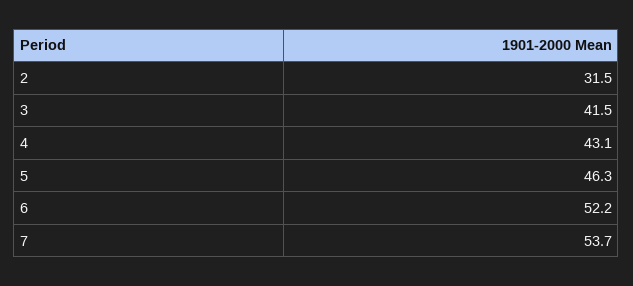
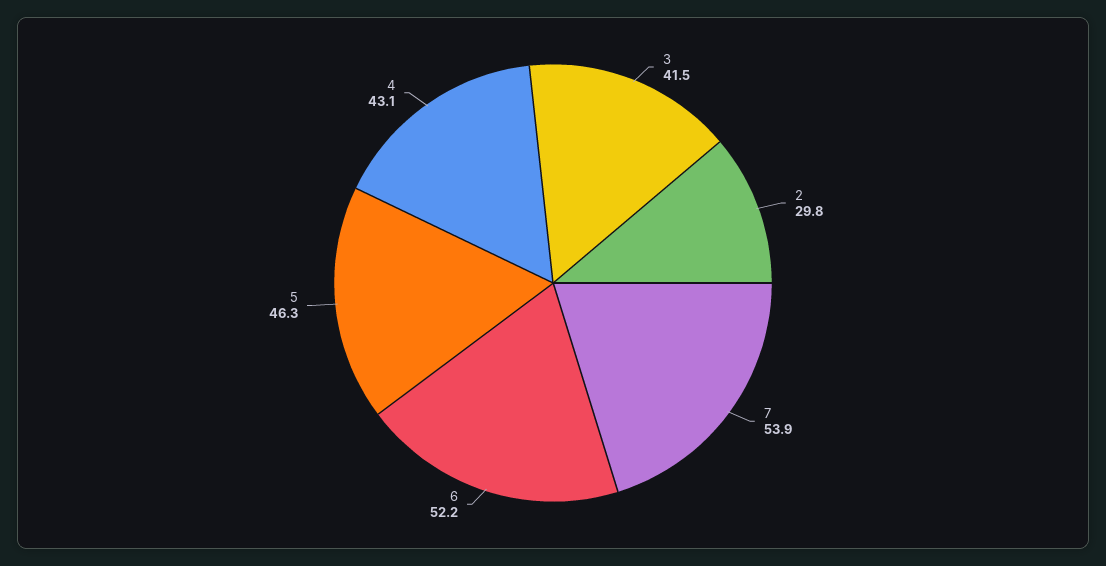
2: 31.5 -> 29.8
7: 53.7 -> 53.9

